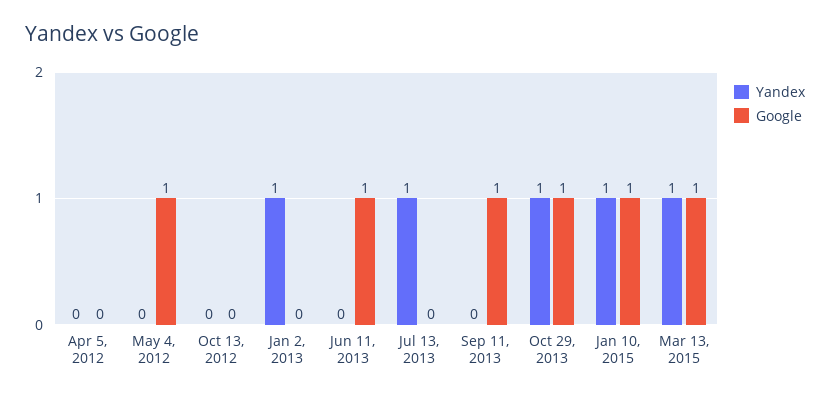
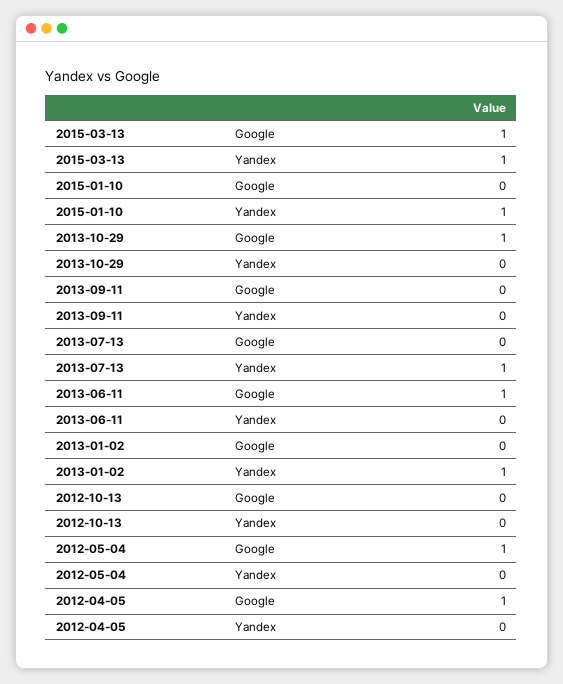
Google, Apr 5, 2012: 0 -> 1
Google, Sep 11, 2013: 1 -> 0
Yandex, Oct 29, 2013: 1 -> 0
Google, Jan 10, 2015: 1 -> 0

